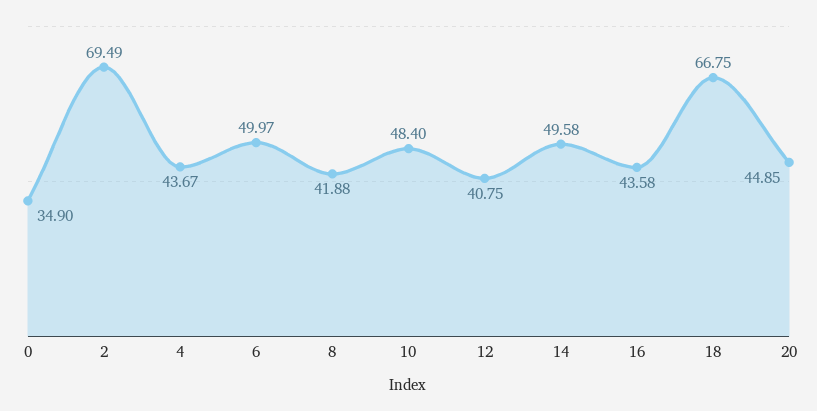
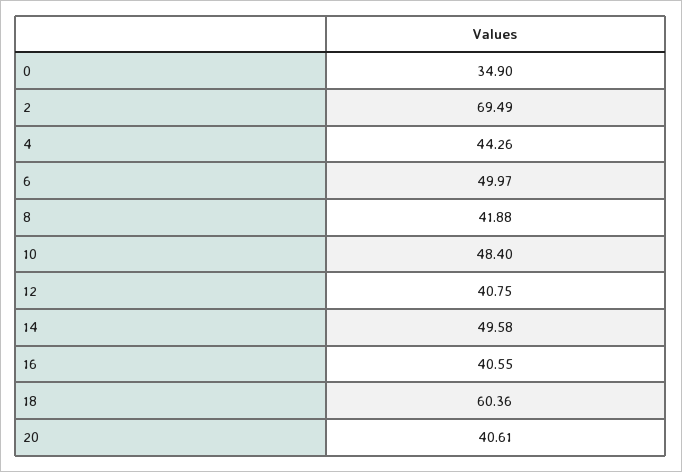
4: 43.67 -> 44.26
16: 43.58 -> 40.55
18: 66.75 -> 60.36
20: 44.85 -> 40.61

